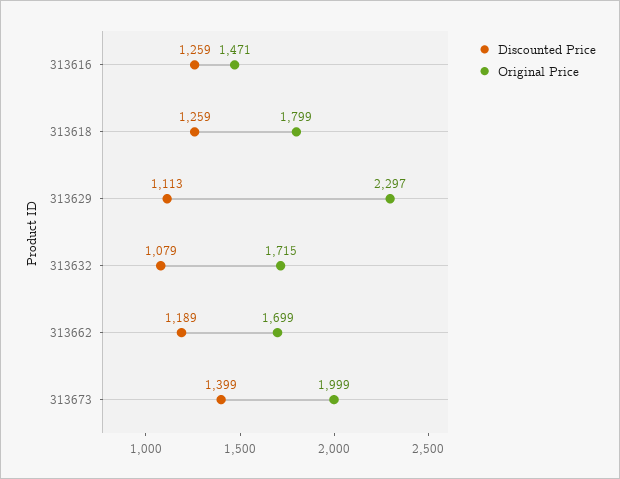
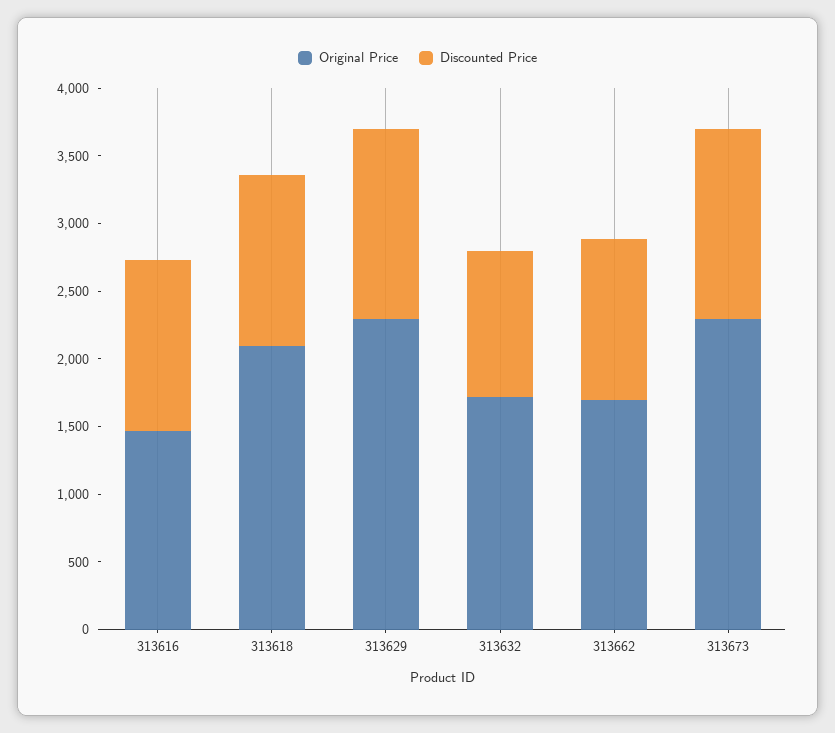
Original Price, 313618: 1799 -> 2100
Discounted Price, 313629: 1113 -> 1400
Original Price, 313673: 1999 -> 2300

